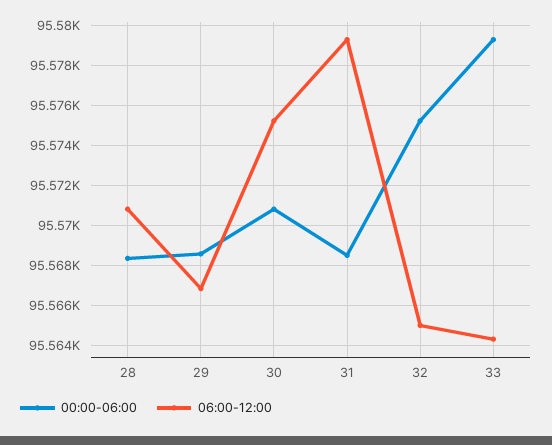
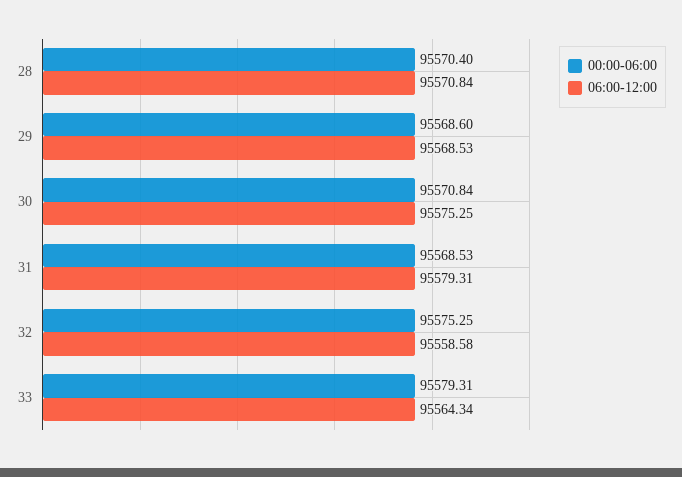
00:00-06:00, 28: 95568.5 -> 95570.4
06:00-12:00, 29: 95567 -> 95568.53
06:00-12:00, 32: 95565 -> 95558.58

